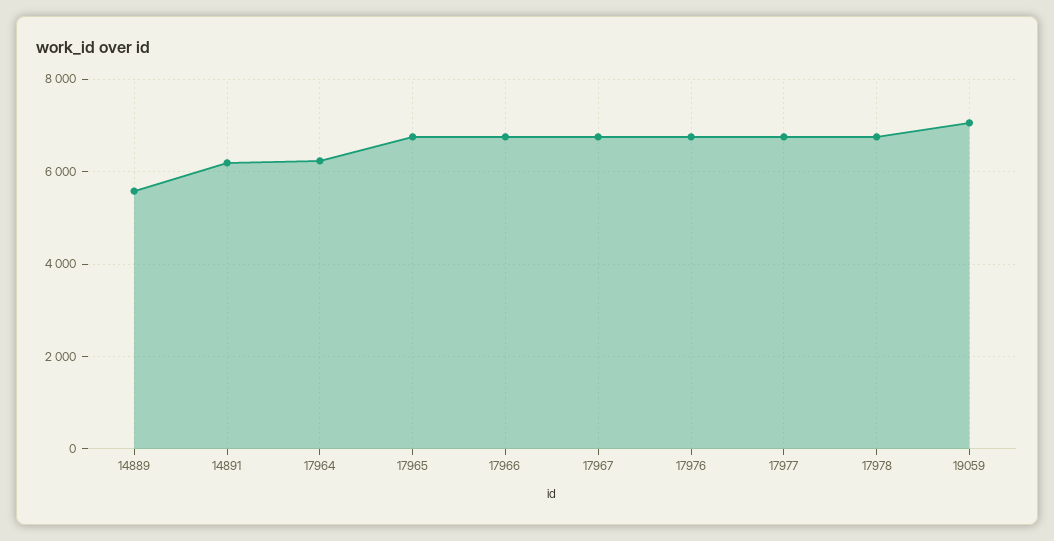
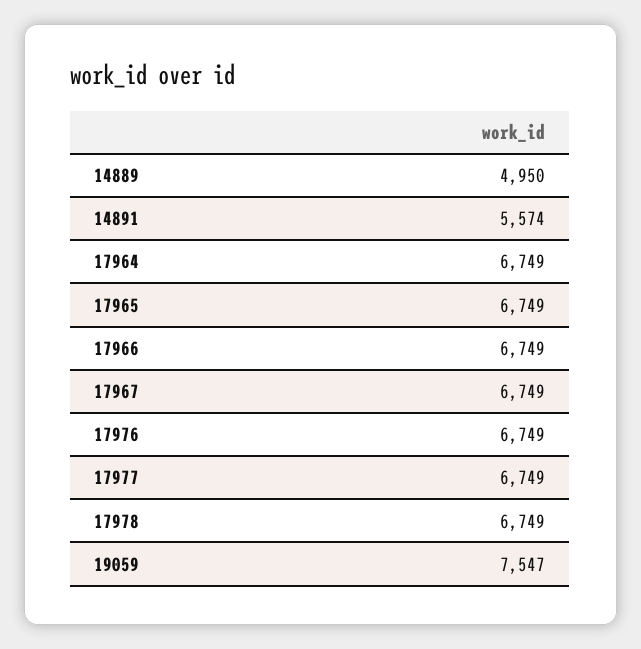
14889: 5600 -> 4950
14891: 6200 -> 5574
17964: 6200 -> 6749
19059: 7000 -> 7547

